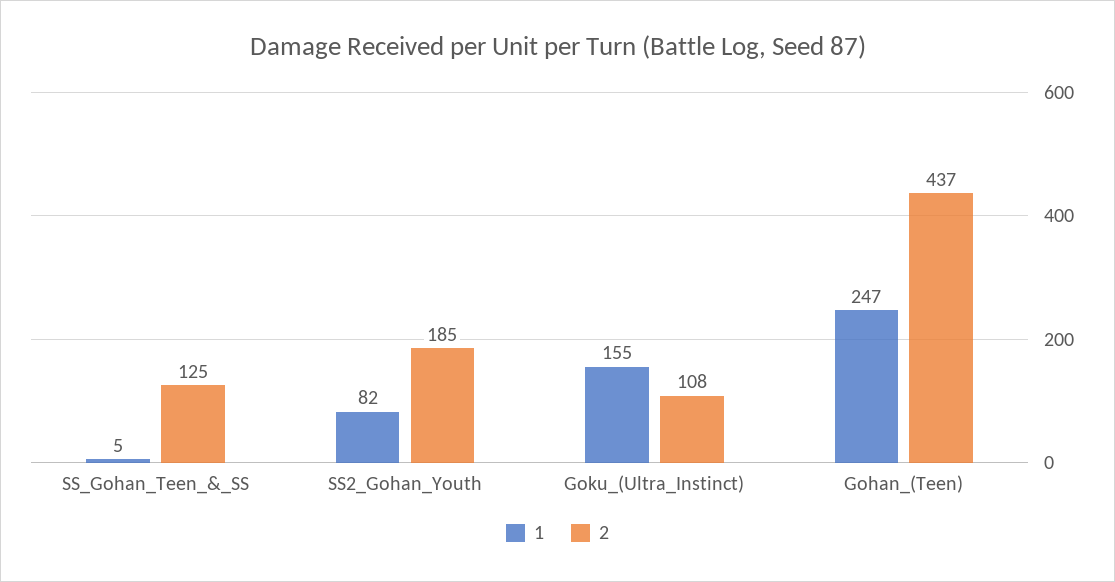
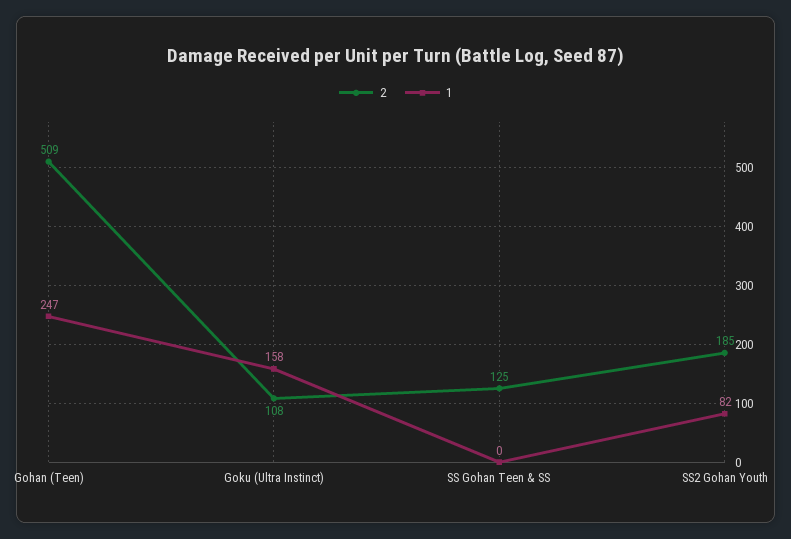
1, SS_Gohan_Teen_&_SS: 5 -> 0
1, Goku_(Ultra_Instinct): 155 -> 158
2, Gohan_(Teen): 437 -> 509

